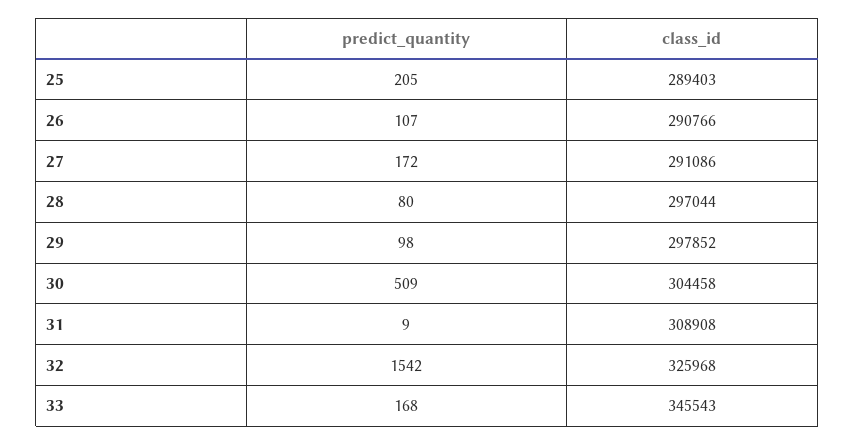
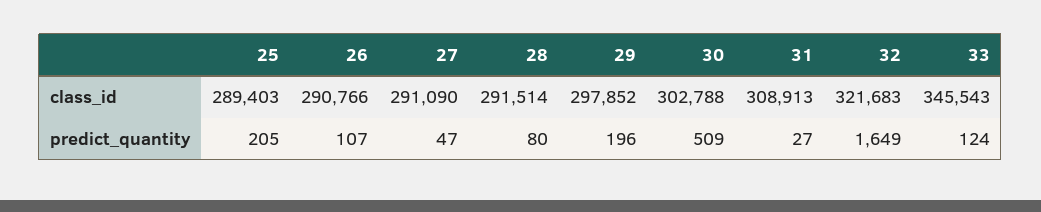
predict_quantity, 27: 172 -> 47
class_id, 27: 291086 -> 291090
class_id, 28: 297044 -> 291514
predict_quantity, 29: 98 -> 196
class_id, 30: 304458 -> 302788
predict_quantity, 31: 9 -> 27
class_id, 31: 308908 -> 308913
predict_quantity, 32: 1542 -> 1649
class_id, 32: 325968 -> 321683
predict_quantity, 33: 168 -> 124

